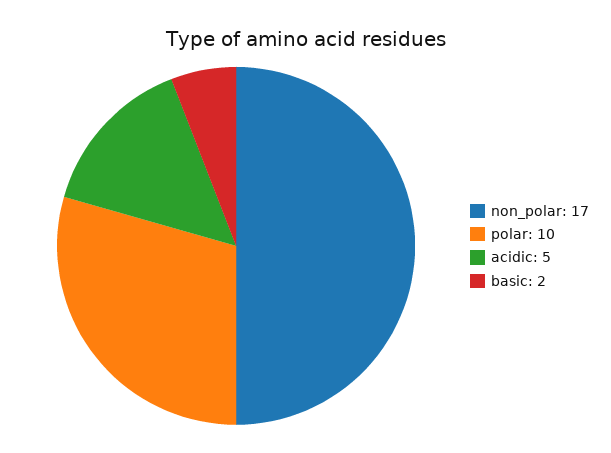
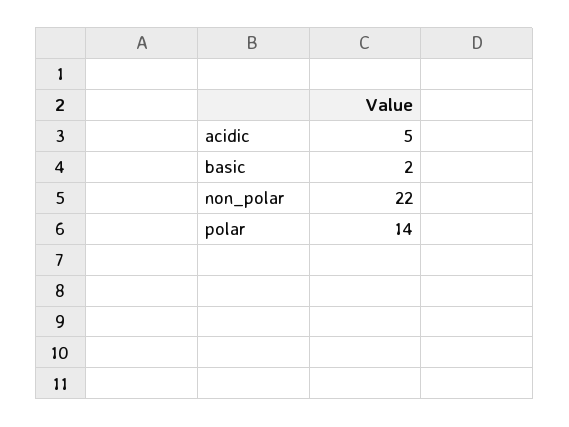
non_polar: 17 -> 22
polar: 10 -> 14

